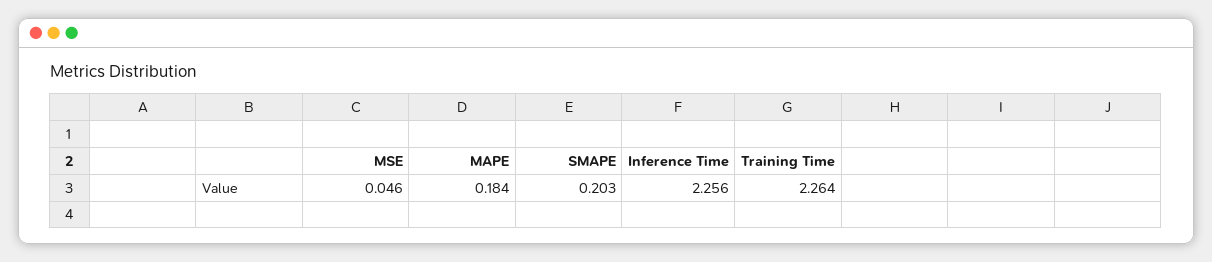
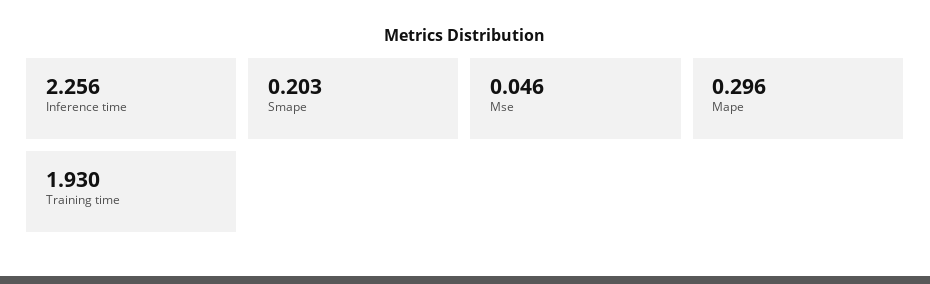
MAPE: 0.184 -> 0.296
Training Time: 2.264 -> 1.93

